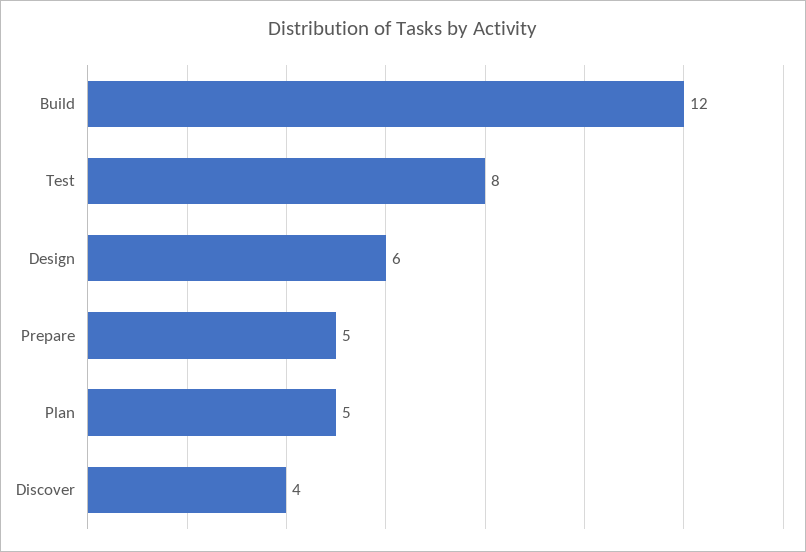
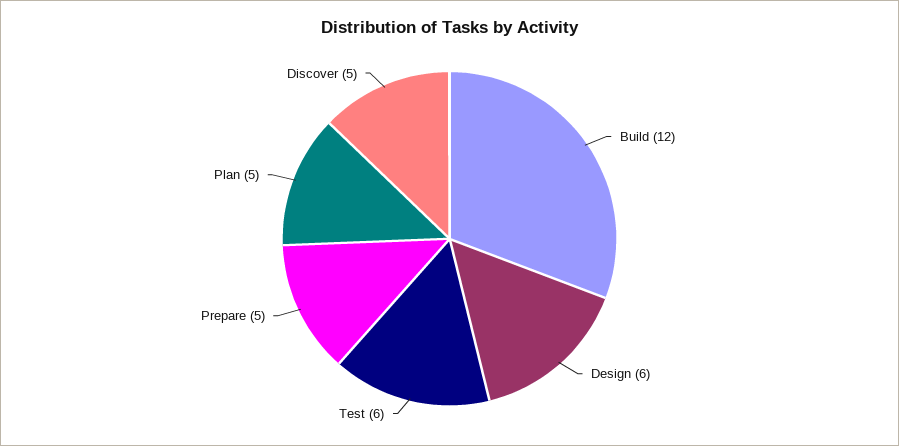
Test: 8 -> 6
Discover: 4 -> 5

